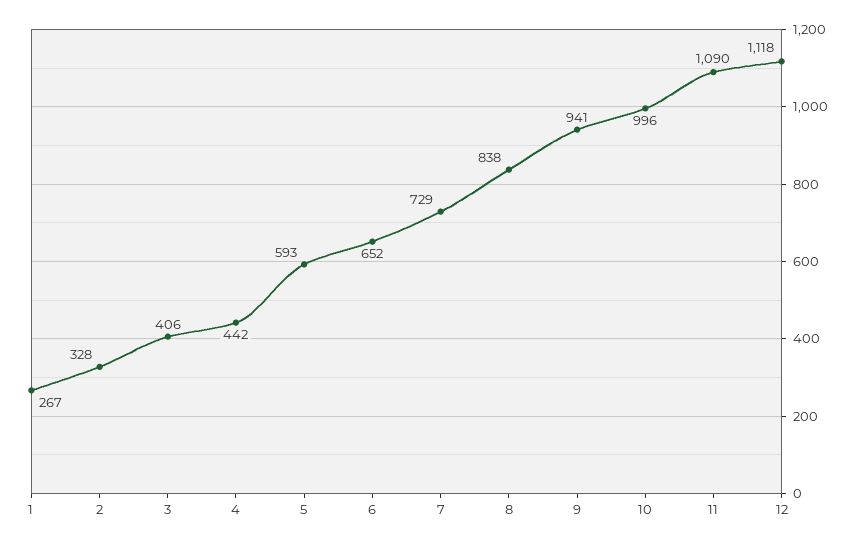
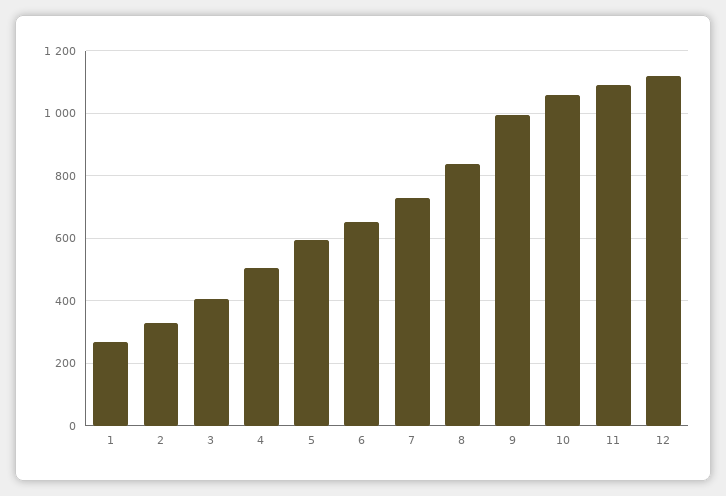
4: 442 -> 500
9: 941 -> 1000
10: 996 -> 1060

